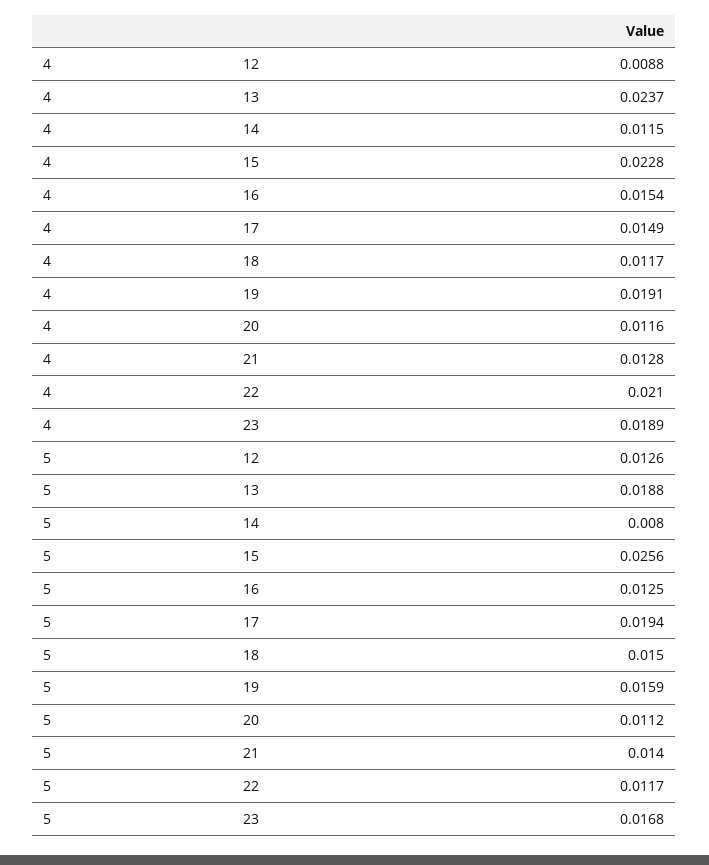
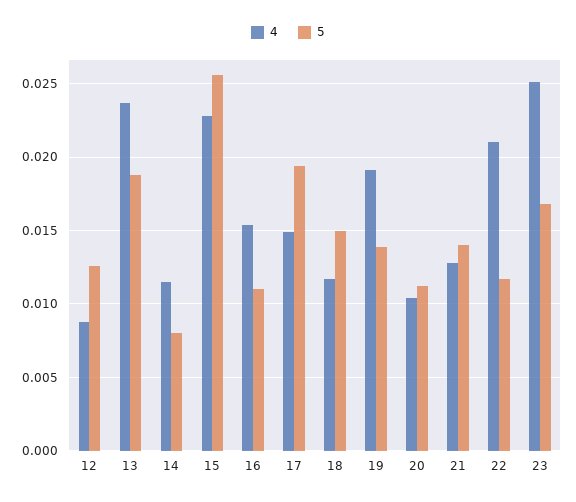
4, 20: 0.0116 -> 0.0105
4, 23: 0.0189 -> 0.025
5, 16: 0.0125 -> 0.011
5, 19: 0.0159 -> 0.014

